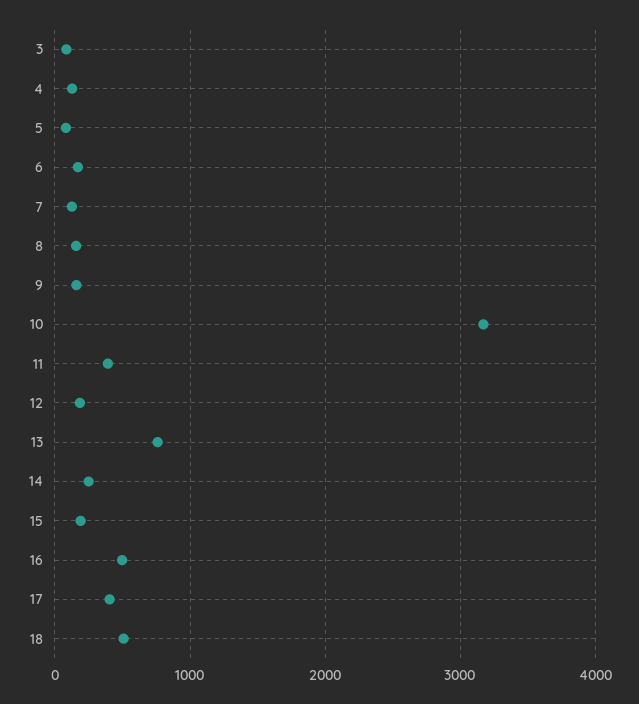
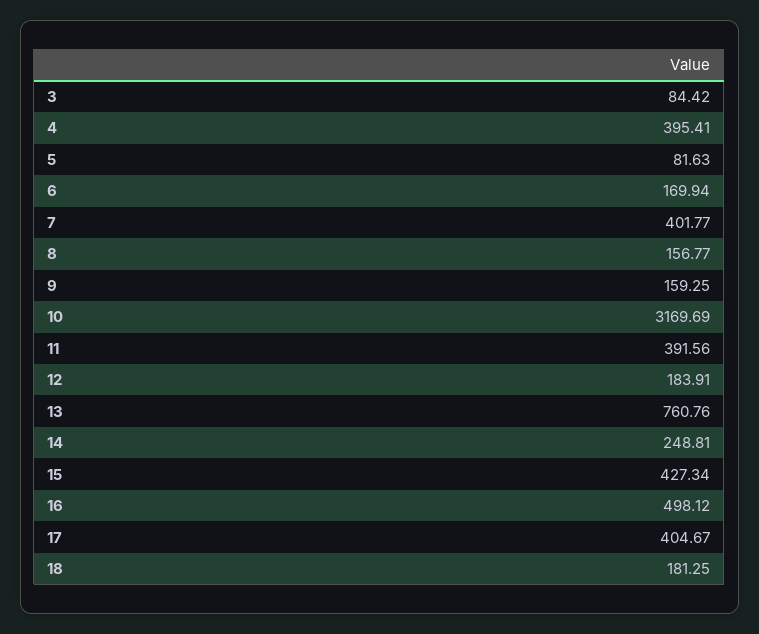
4: 100 -> 395.41
7: 100 -> 401.77
15: 200 -> 427.34
18: 500 -> 181.25

